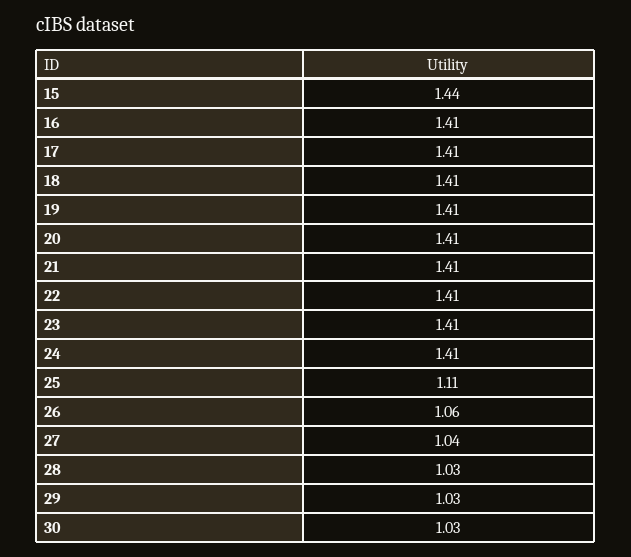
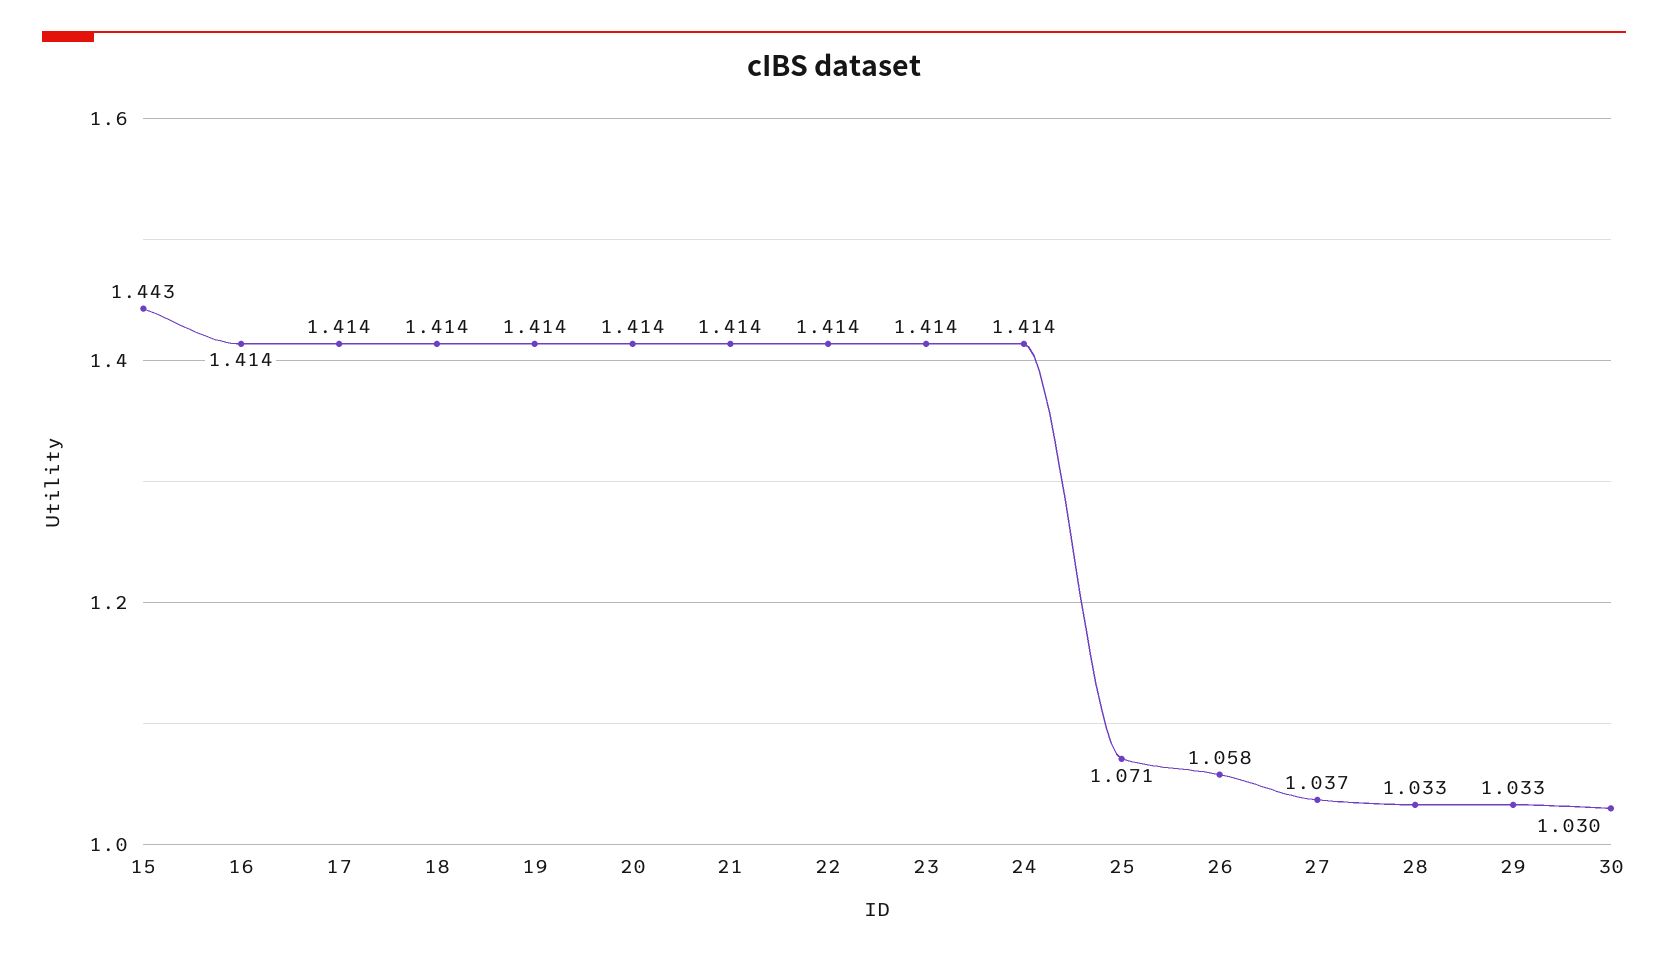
25: 1.11 -> 1.071

